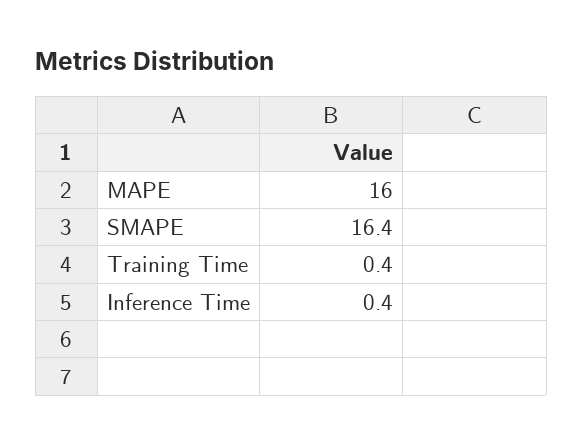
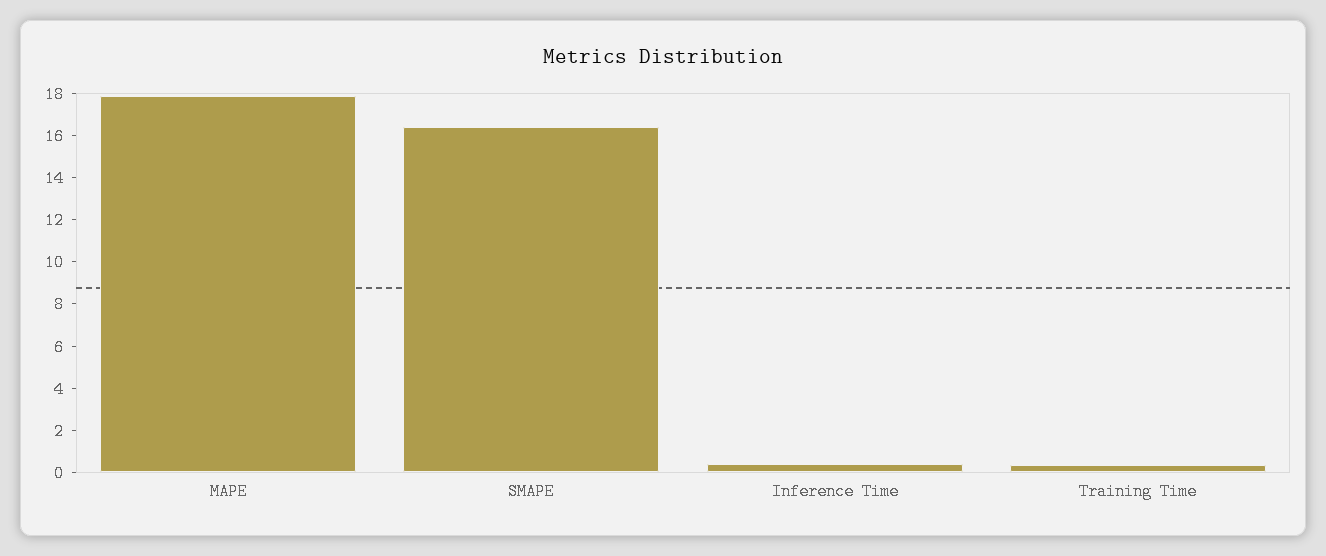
MAPE: 16 -> 18

